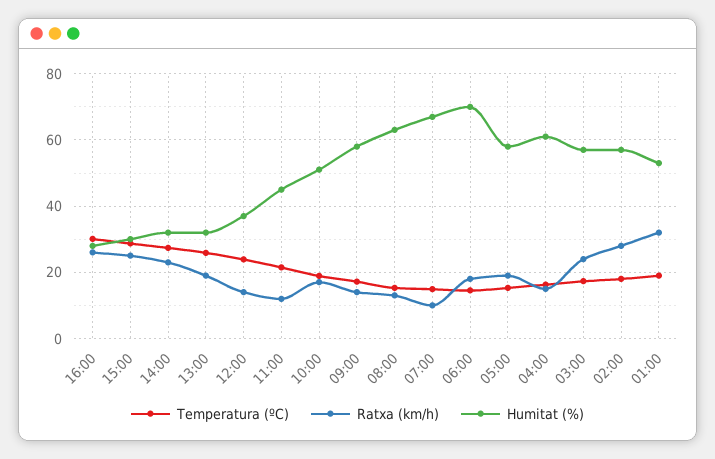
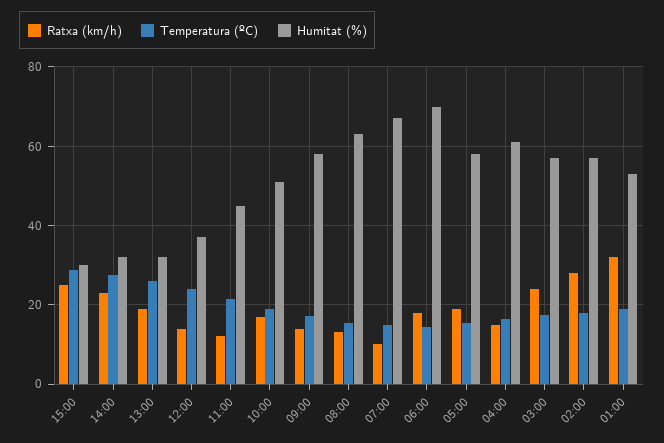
Temperatura (ºC), 16:00: 30 -> none
Ratxa (km/h), 16:00: 26 -> none
Humitat (%), 16:00: 28 -> none

